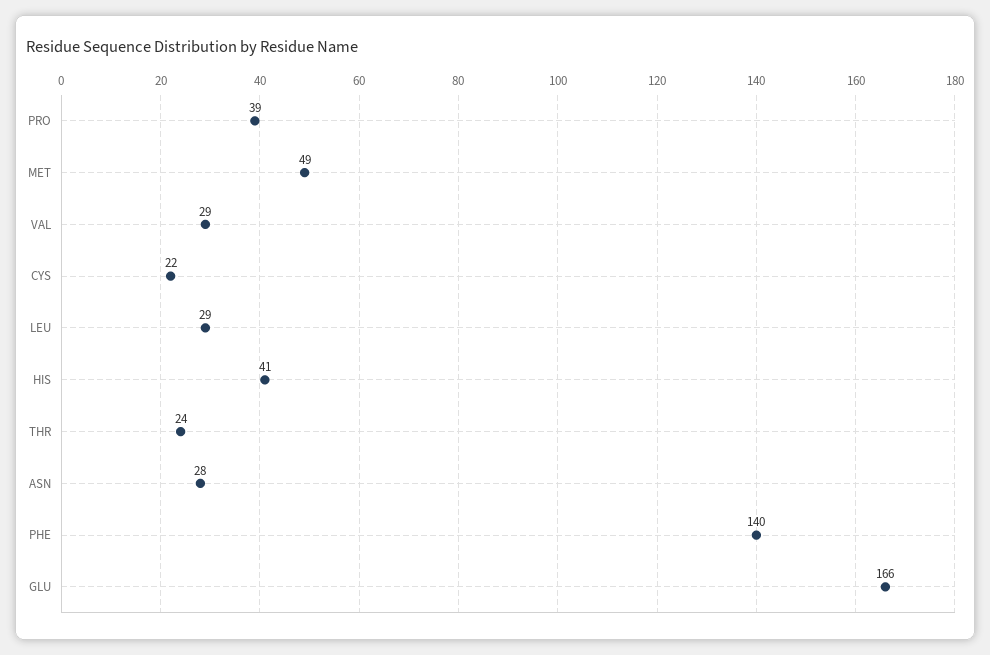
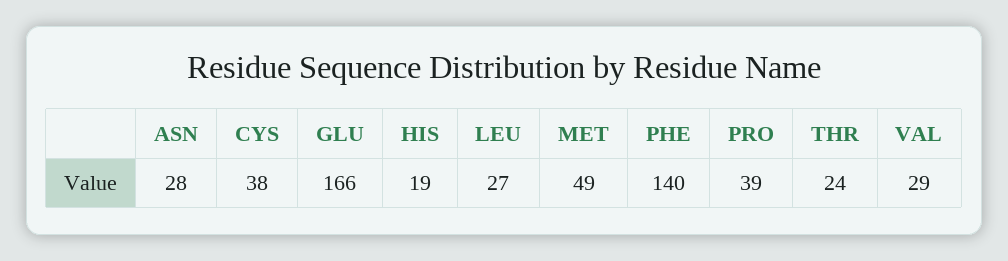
CYS: 22 -> 38
LEU: 29 -> 27
HIS: 41 -> 19

